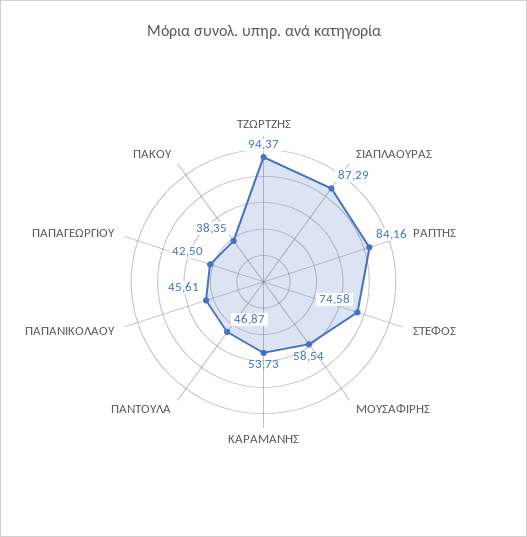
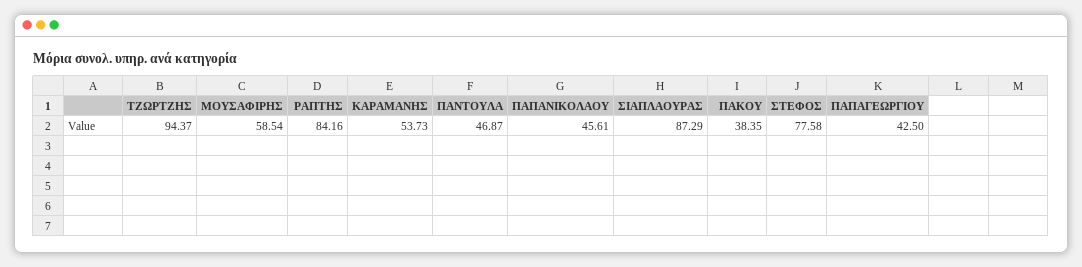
ΣΤΕΦΟΣ: 74.58 -> 77.58

